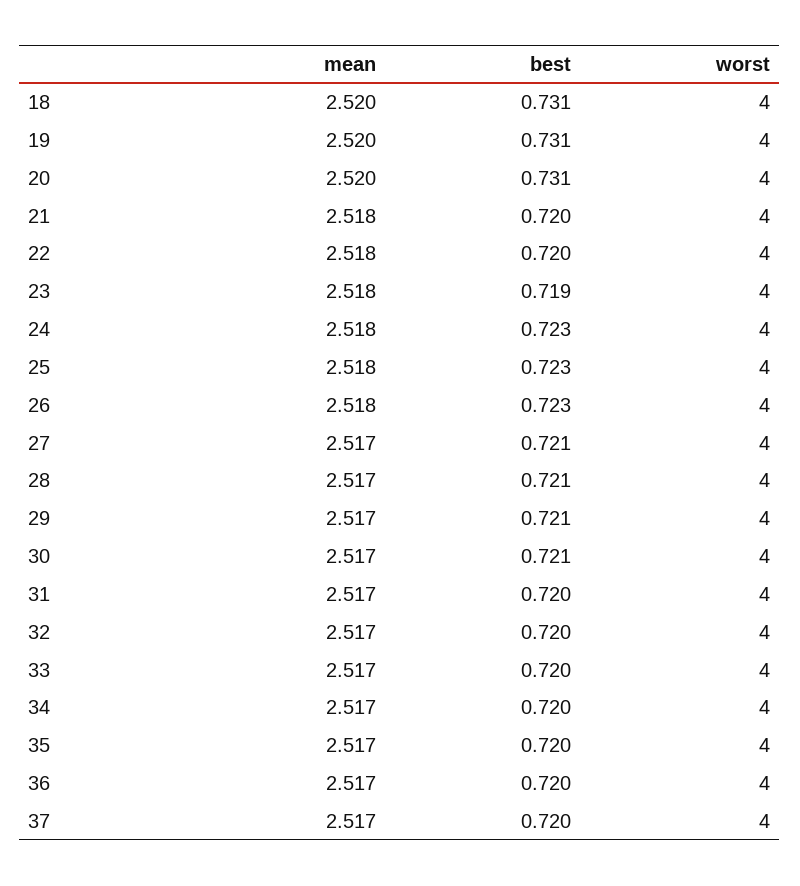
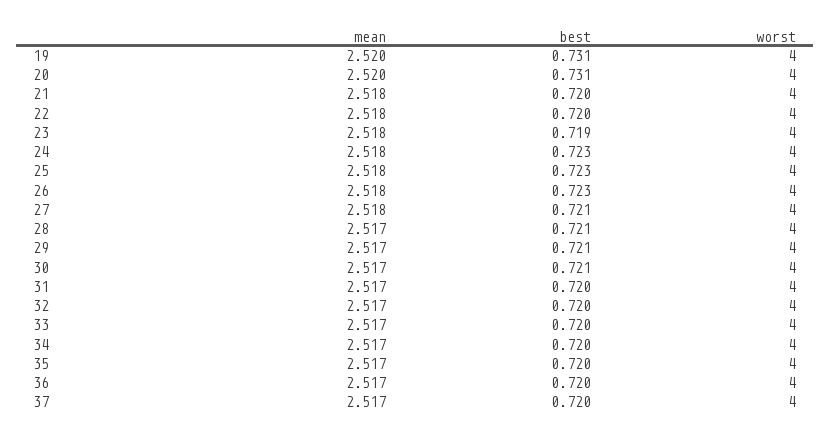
mean, 18: 2.52 -> none
best, 18: 0.731 -> none
worst, 18: 4 -> none
mean, 27: 2.517 -> 2.518

